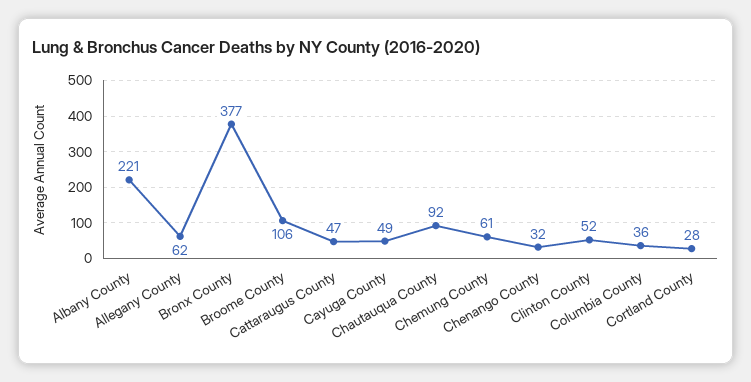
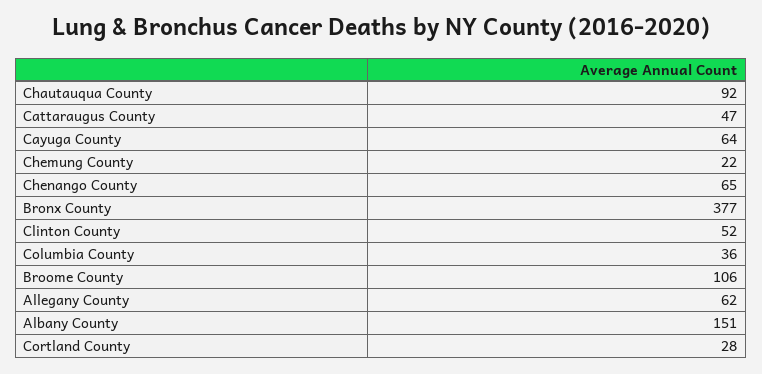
Albany County: 221 -> 151
Cayuga County: 49 -> 64
Chemung County: 61 -> 22
Chenango County: 32 -> 65

